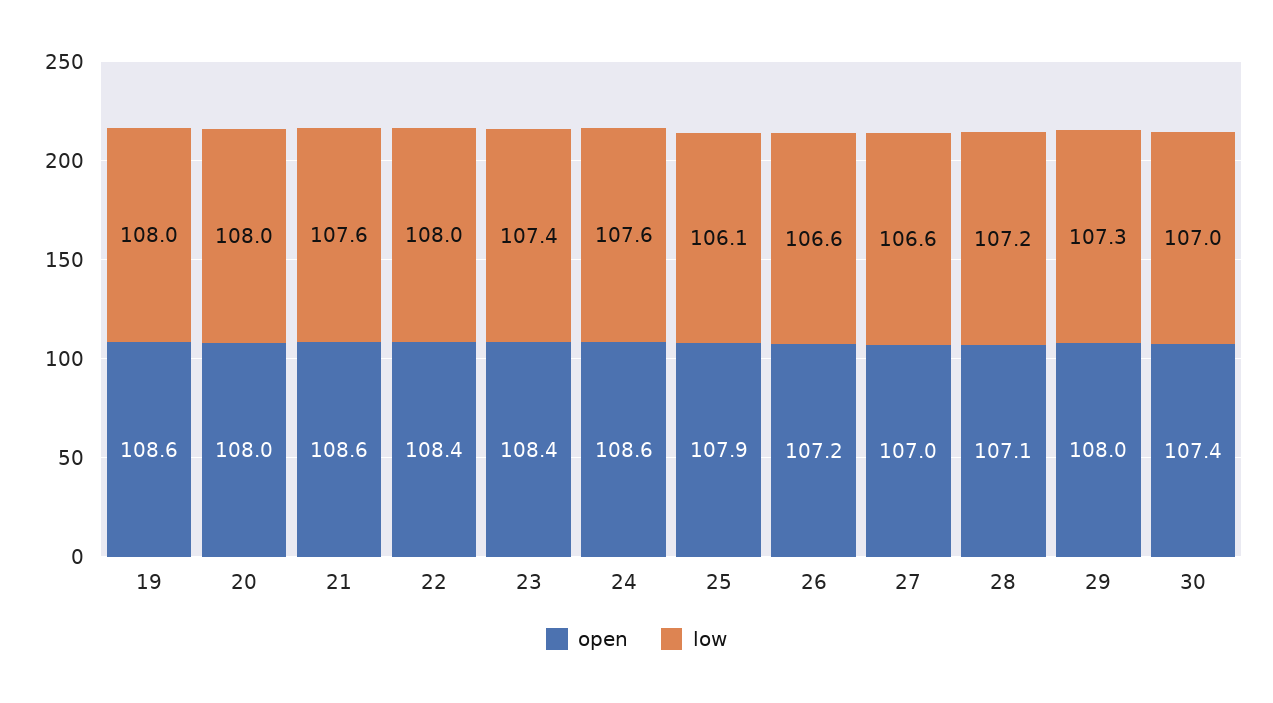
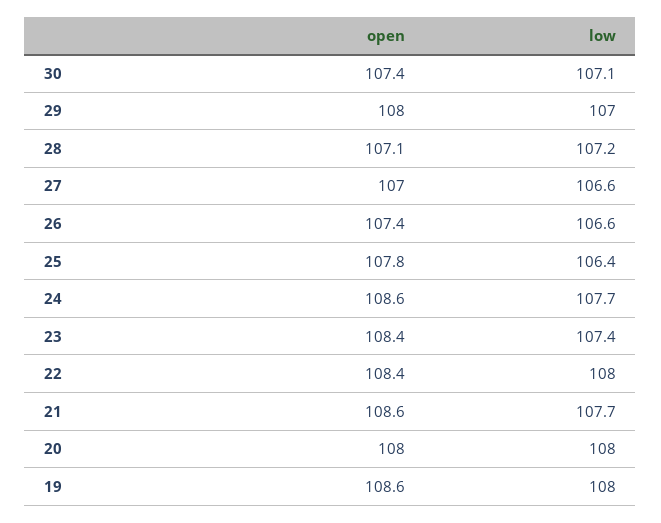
low, 21: 107.6 -> 107.7
low, 24: 107.6 -> 107.7
open, 25: 107.9 -> 107.8
low, 25: 106.1 -> 106.4
open, 26: 107.2 -> 107.4
low, 29: 107.3 -> 107
low, 30: 107 -> 107.1

